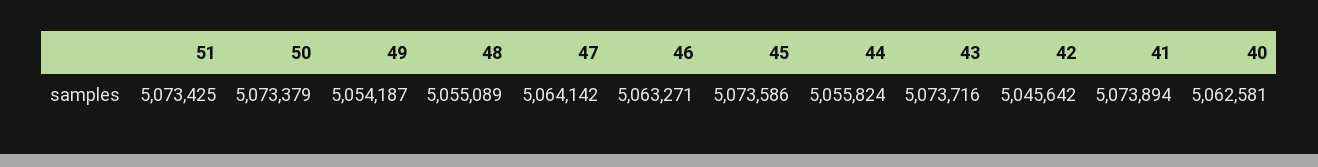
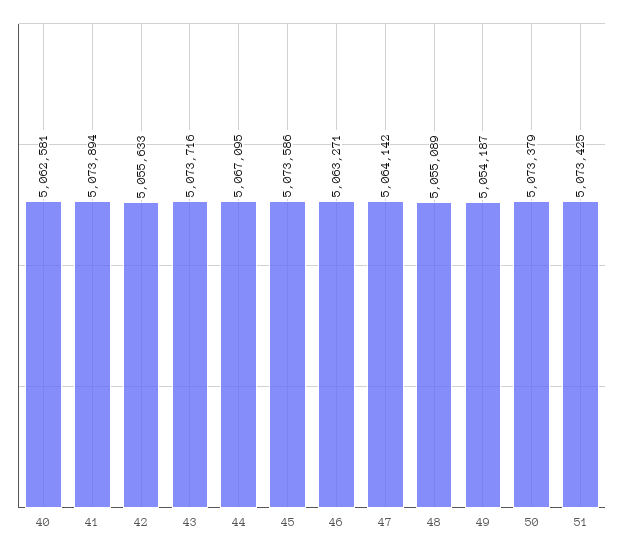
44: 5055824 -> 5067095
42: 5045642 -> 5055633

